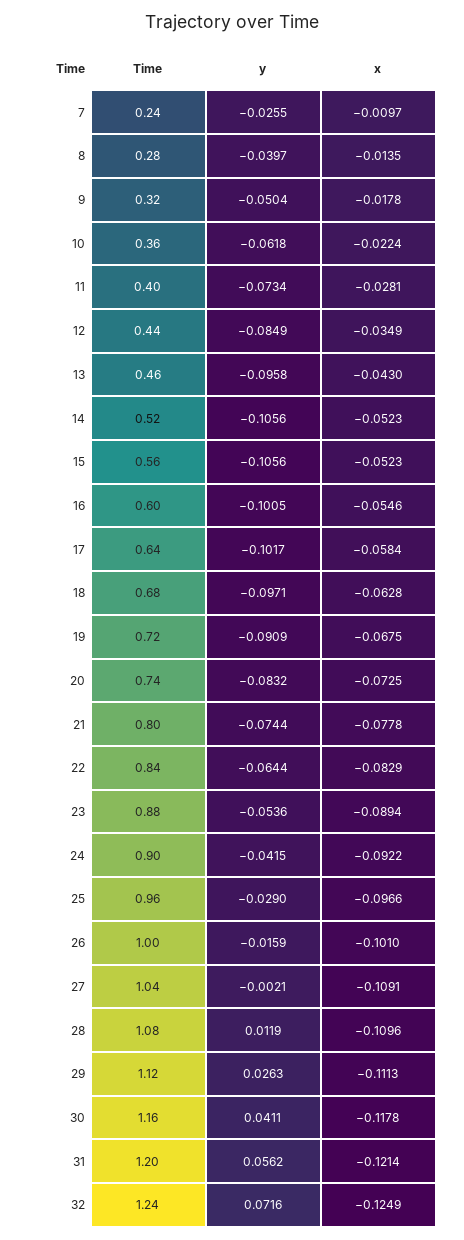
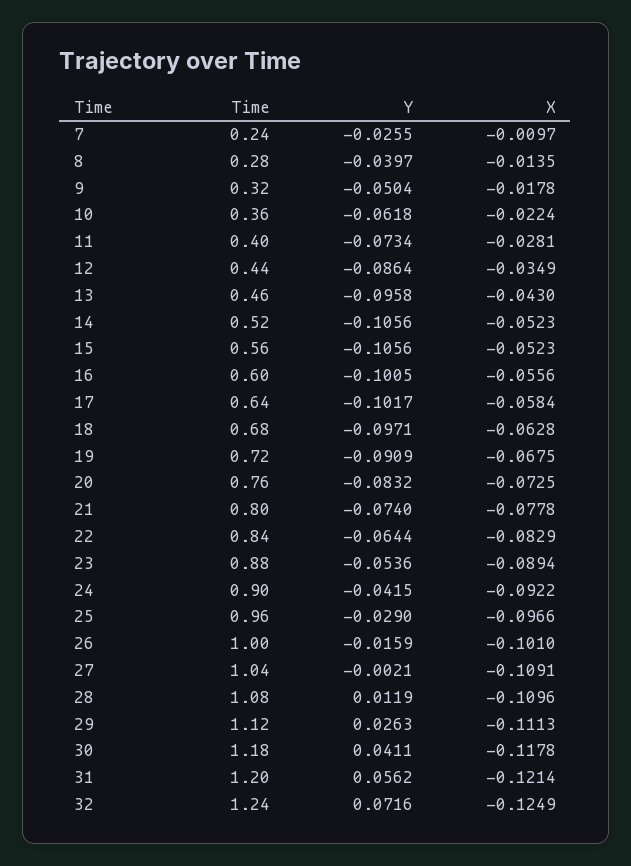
y, 12: -0.0849 -> -0.0864
x, 16: -0.0546 -> -0.0556
Time, 20: 0.74 -> 0.76
y, 21: -0.0744 -> -0.074
Time, 30: 1.16 -> 1.18

